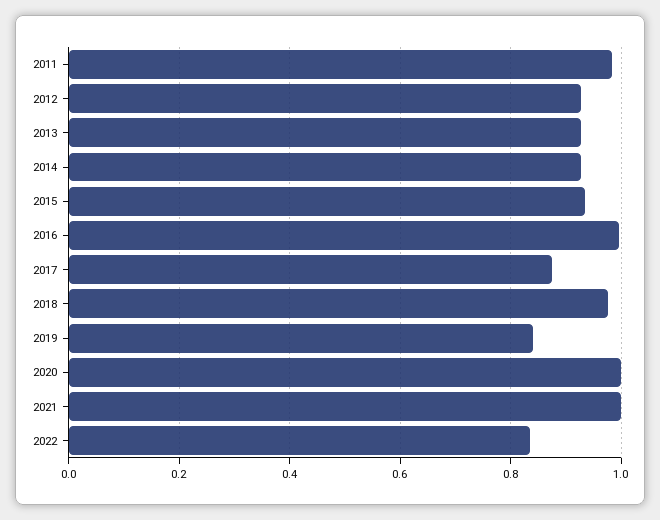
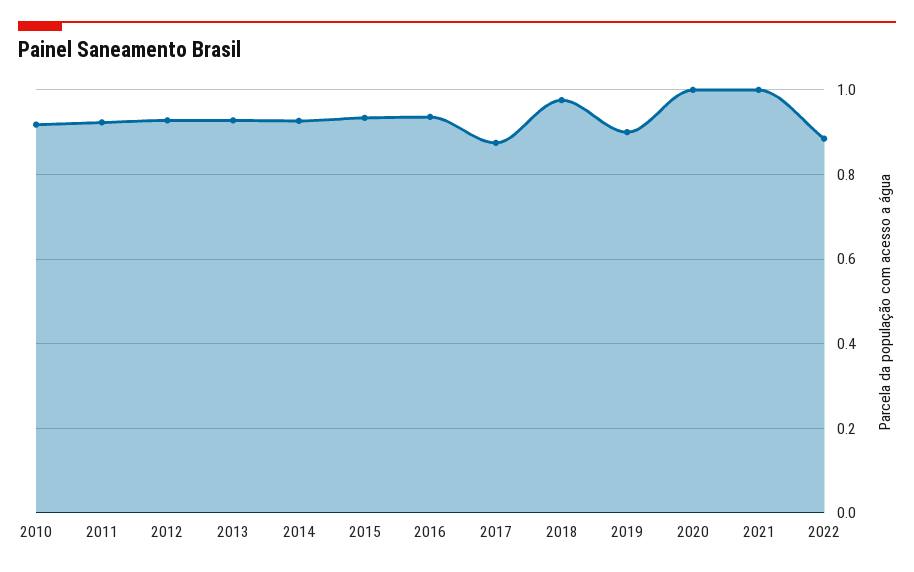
2011: 0.98 -> 0.92
2016: 1 -> 0.94
2019: 0.84 -> 0.9
2022: 0.84 -> 0.88
2010: none -> 0.92

